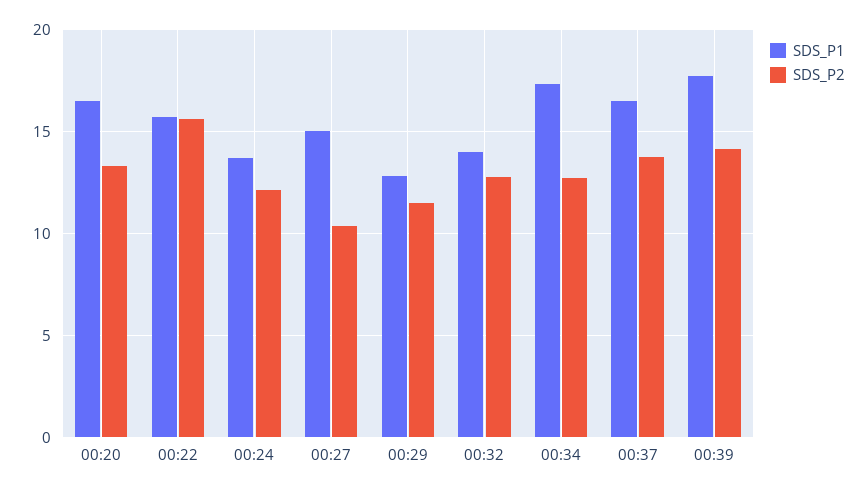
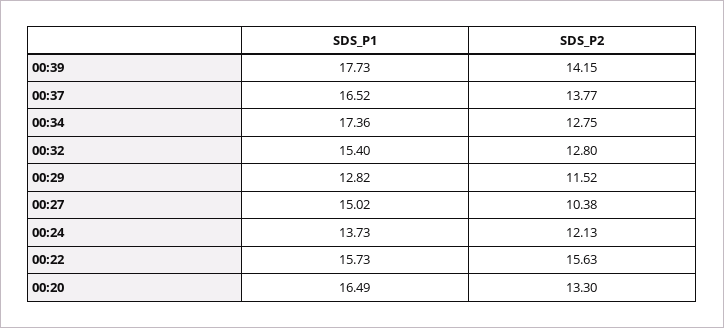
SDS_P1, 00:32: 14 -> 15.4

